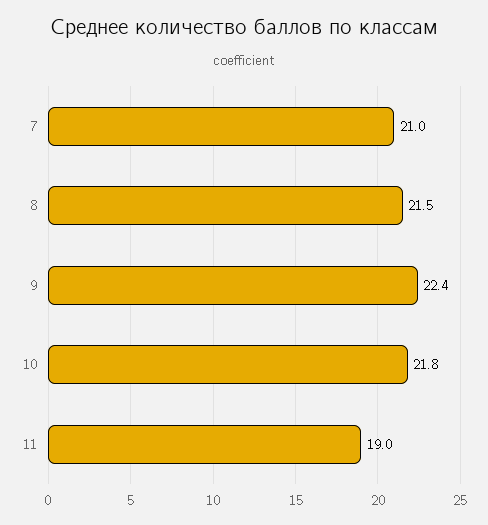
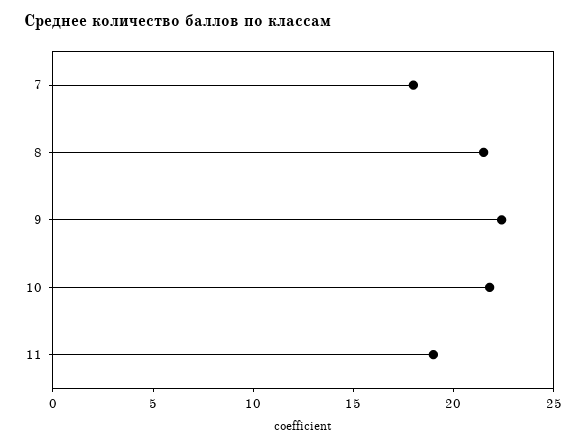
7: 21 -> 18

